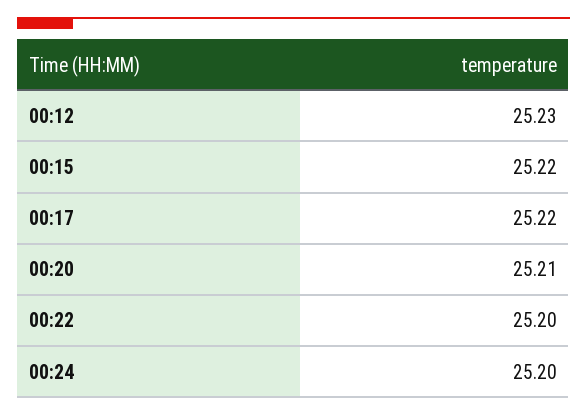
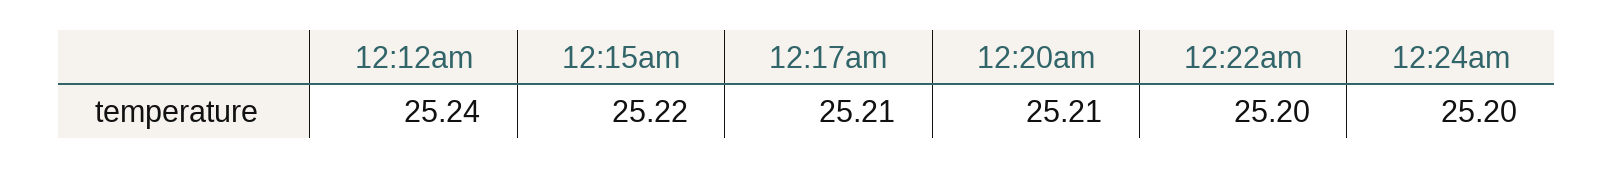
00:12: 25.23 -> 25.24
00:17: 25.22 -> 25.21

